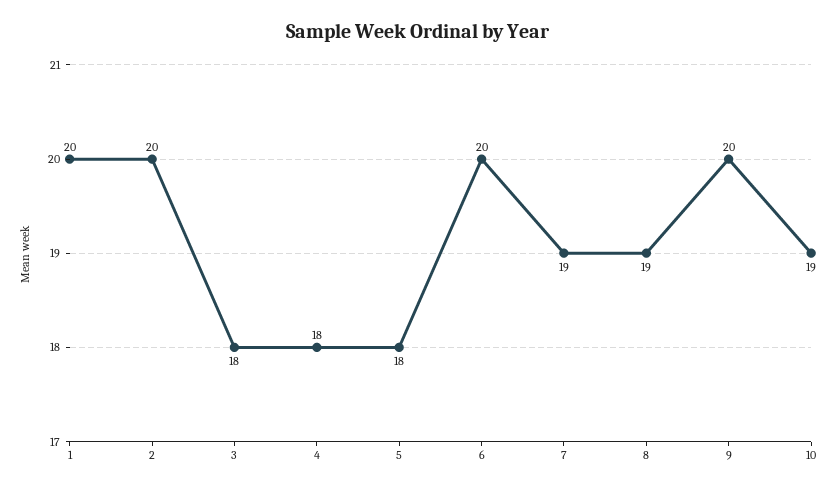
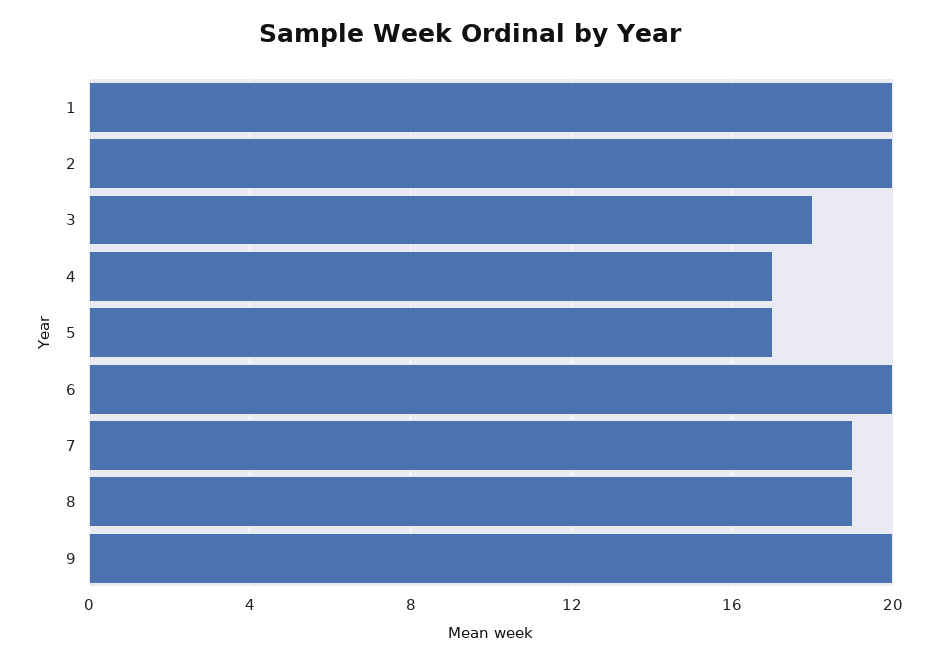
4: 18 -> 17
5: 18 -> 17
10: 19 -> none

